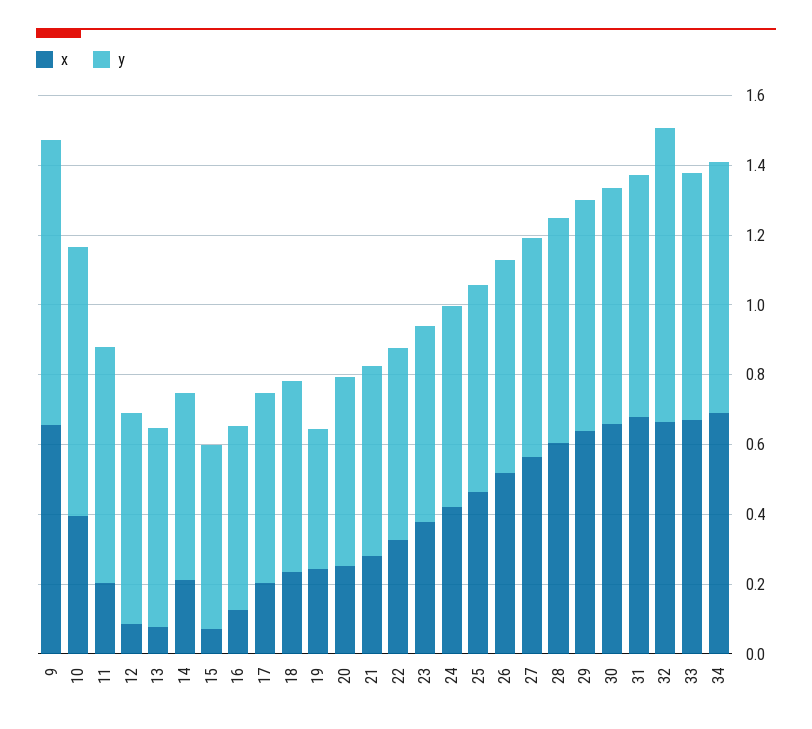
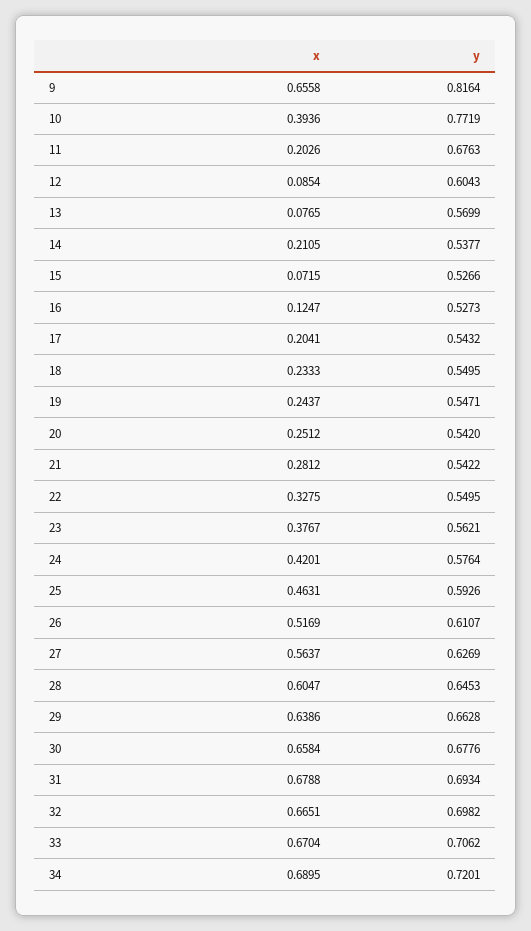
y, 19: 0.4 -> 0.5471
y, 32: 0.85 -> 0.6982

